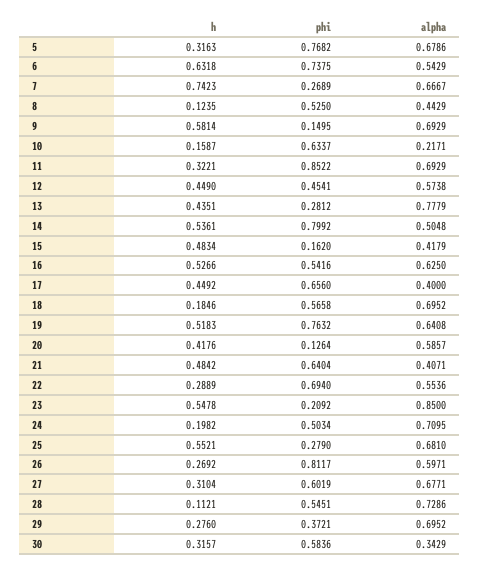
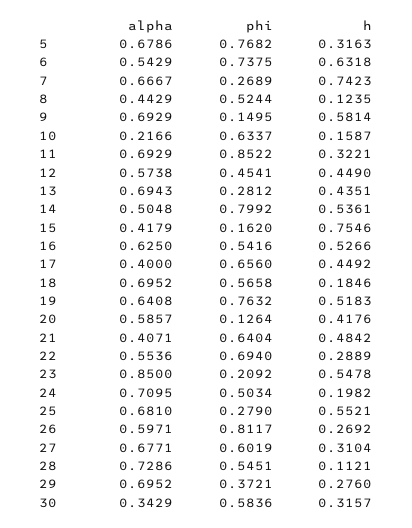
phi, 8: 0.525 -> 0.5244
alpha, 10: 0.2171 -> 0.2166
alpha, 13: 0.7779 -> 0.6943
h, 15: 0.4834 -> 0.7546

